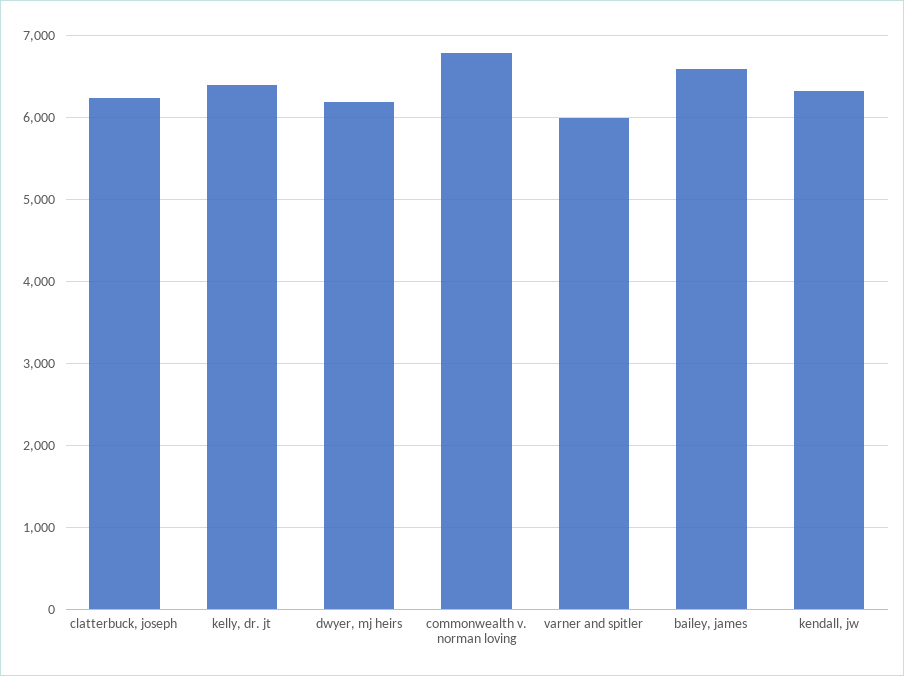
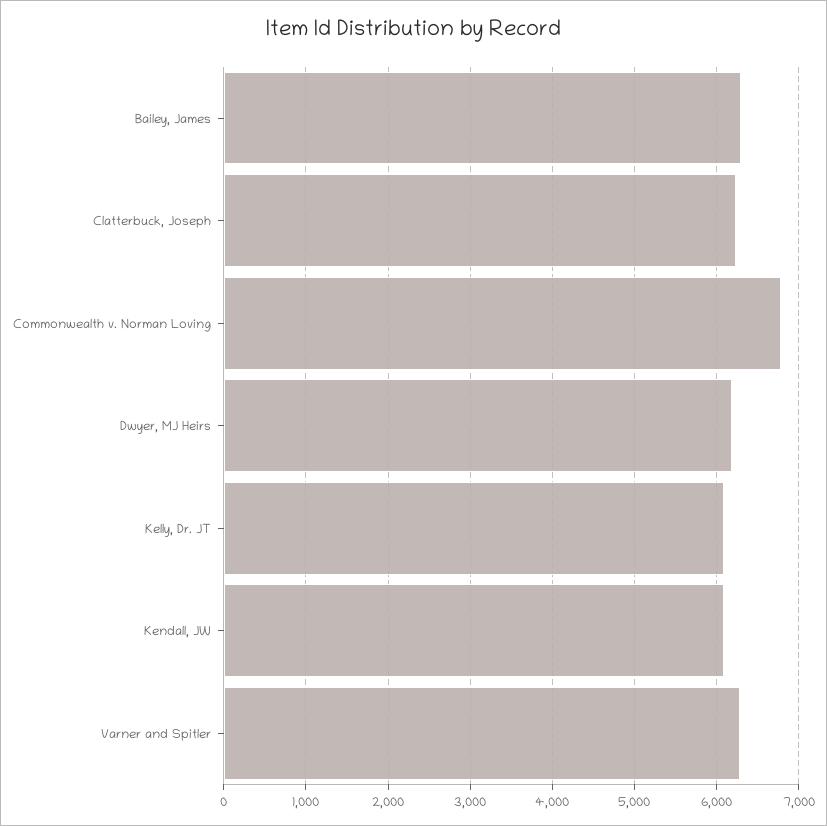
kelly, dr. jt: 6400 -> 6100
varner and spitler: 6000 -> 6300
bailey, james: 6600 -> 6300
kendall, jw: 6300 -> 6100

